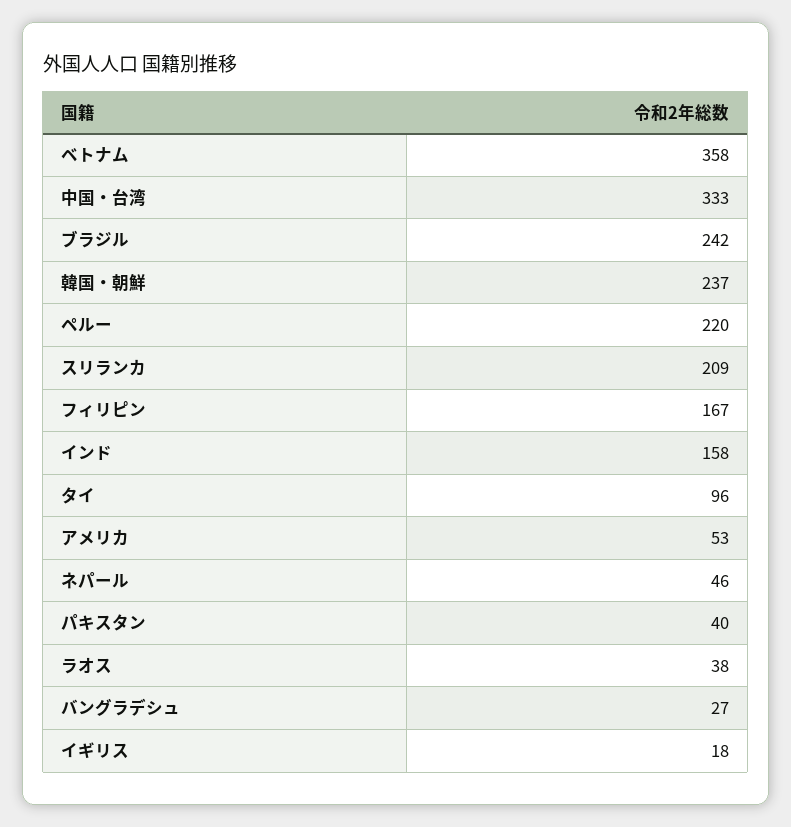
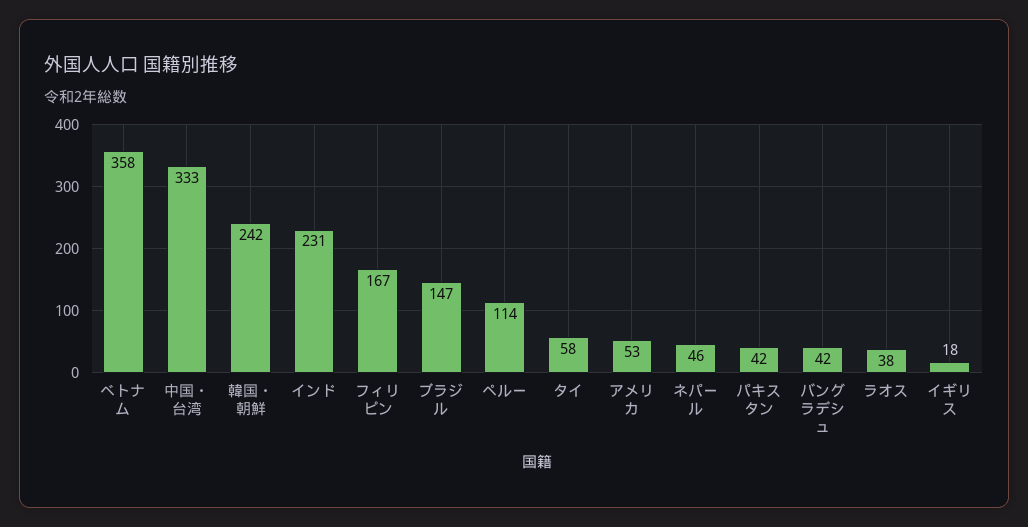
ブラジル: 242 -> 147
韓国・朝鮮: 237 -> 242
ペルー: 220 -> 114
スリランカ: 209 -> none
インド: 158 -> 231
タイ: 96 -> 58
パキスタン: 40 -> 42
バングラデシュ: 27 -> 42

